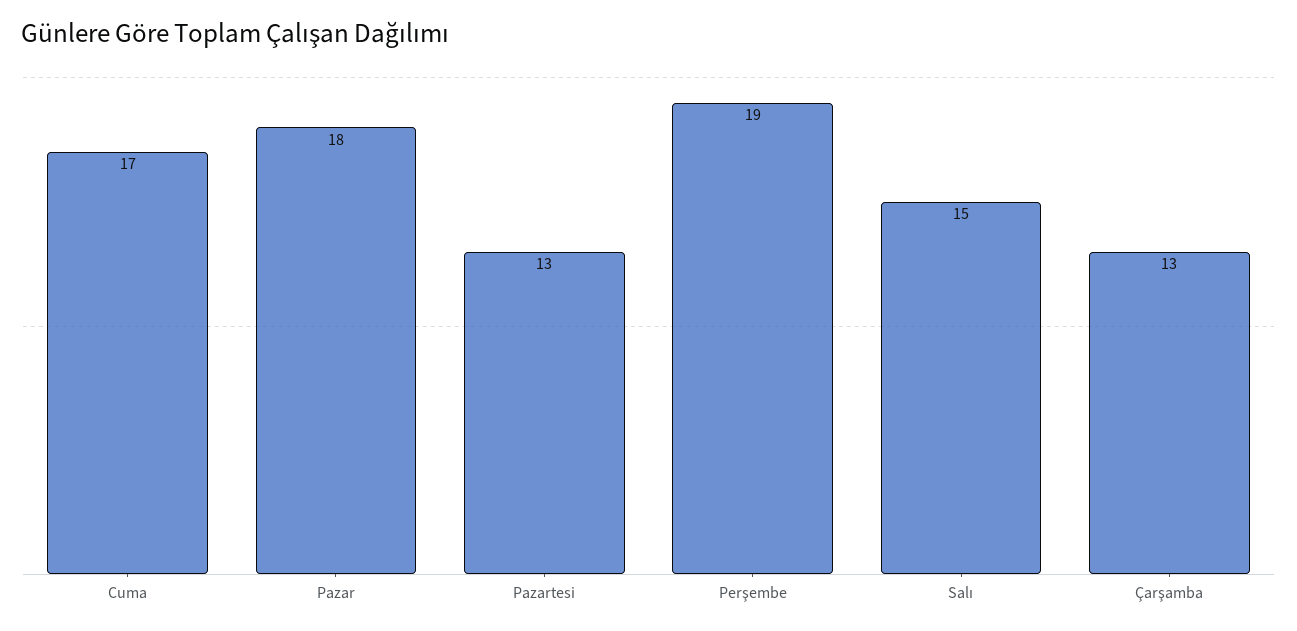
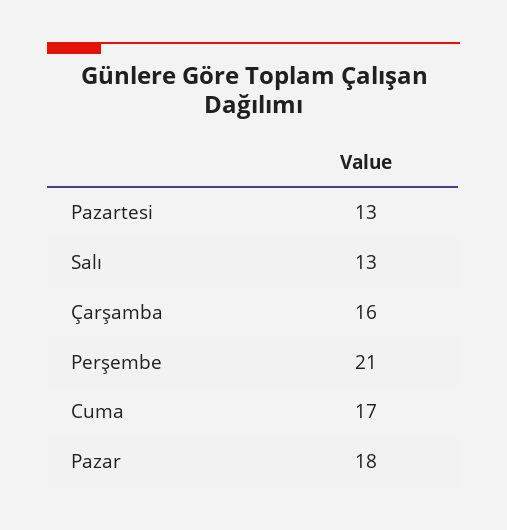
Perşembe: 19 -> 21
Salı: 15 -> 13
Çarşamba: 13 -> 16

